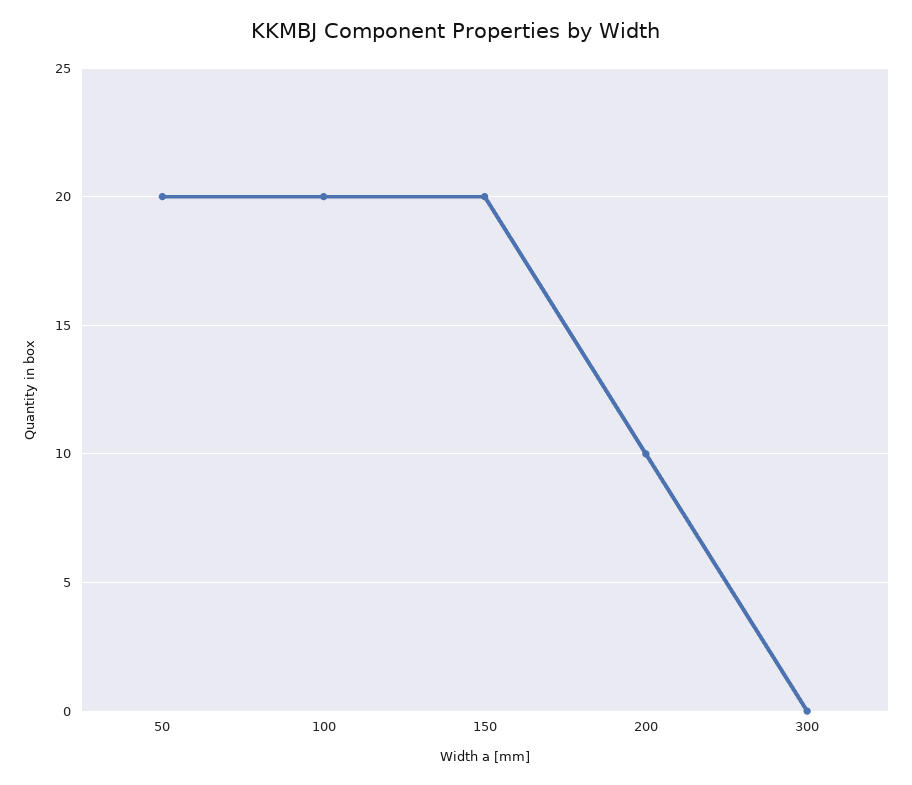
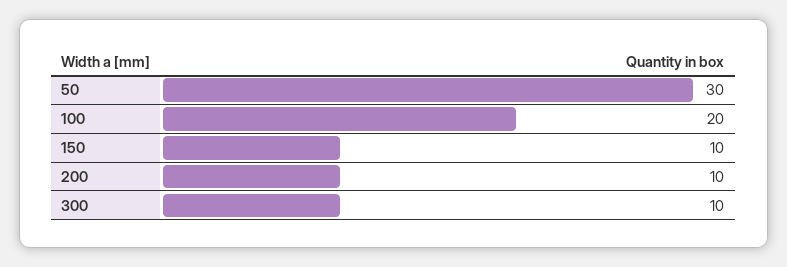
50: 20 -> 30
150: 20 -> 10
300: 0 -> 10

